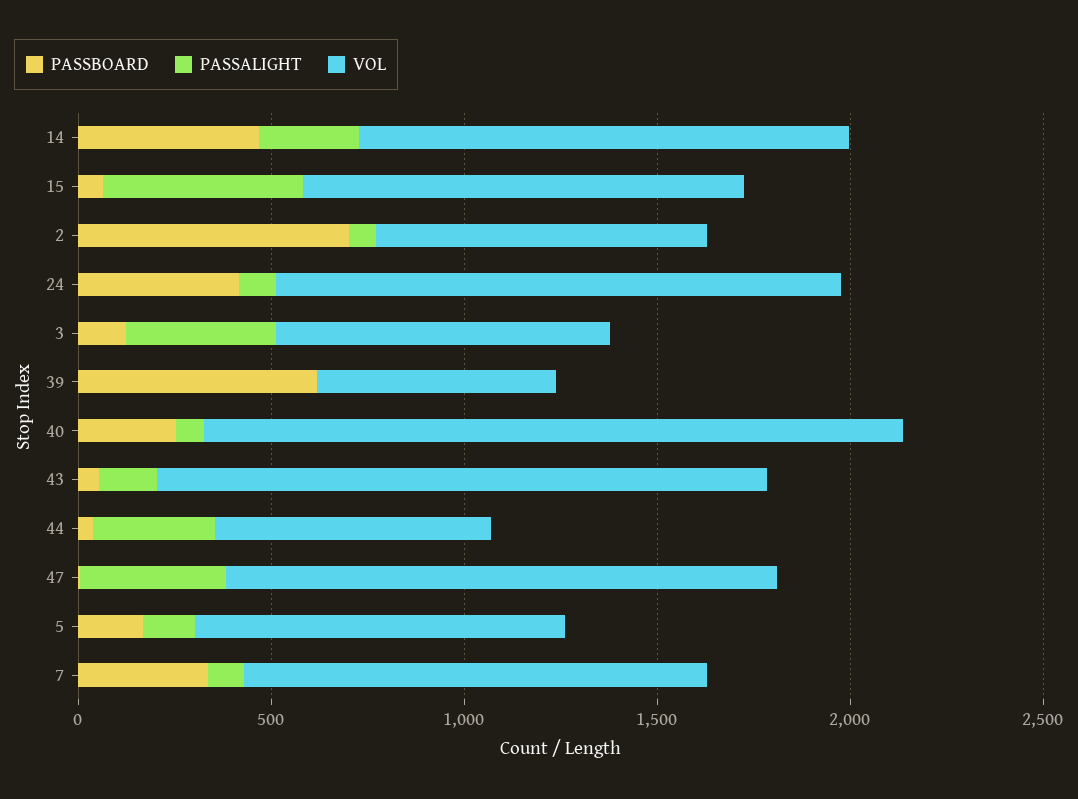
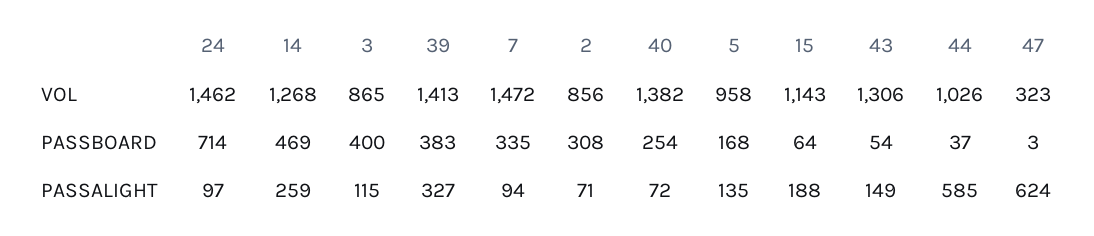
PASSALIGHT, 15: 500 -> 188
PASSBOARD, 2: 700 -> 308
PASSBOARD, 24: 400 -> 714
PASSBOARD, 3: 100 -> 400
PASSALIGHT, 3: 400 -> 115
PASSBOARD, 39: 600 -> 383
PASSALIGHT, 39: 0 -> 327
VOL, 39: 600 -> 1413
VOL, 40: 1800 -> 1382
VOL, 43: 1600 -> 1306
PASSALIGHT, 44: 300 -> 585
VOL, 44: 700 -> 1026
PASSALIGHT, 47: 400 -> 624
VOL, 47: 1400 -> 323
VOL, 7: 1200 -> 1472

